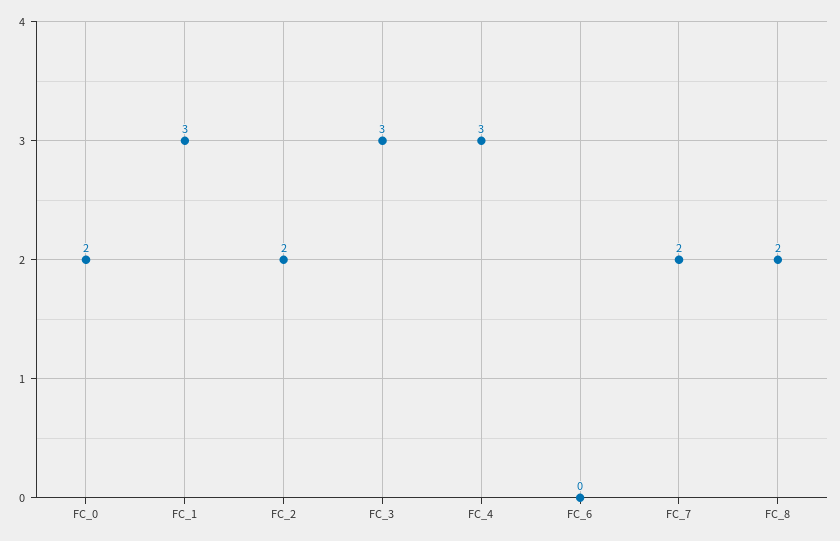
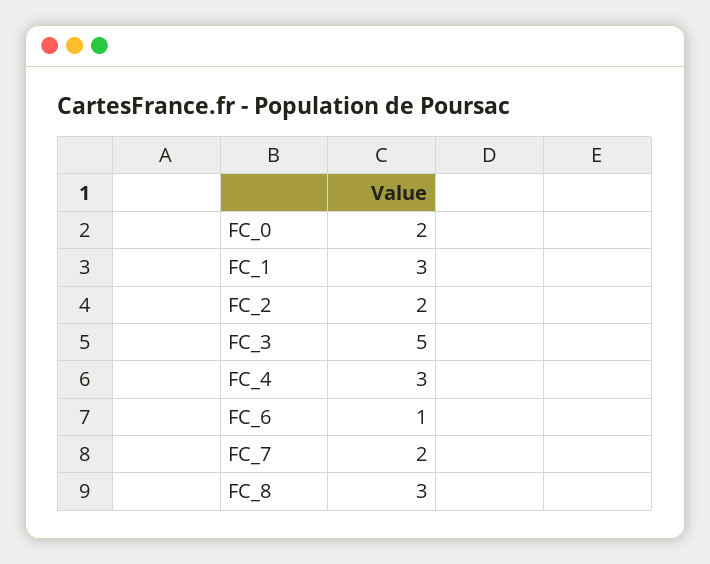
FC_3: 3 -> 5
FC_6: 0 -> 1
FC_8: 2 -> 3

